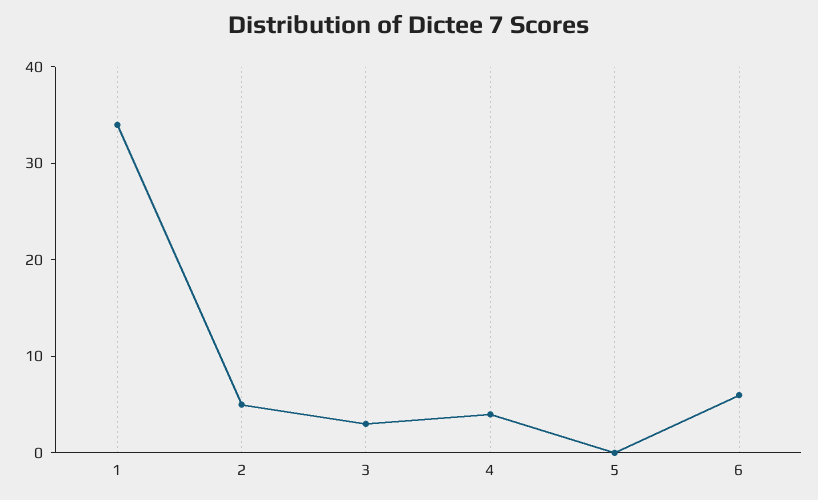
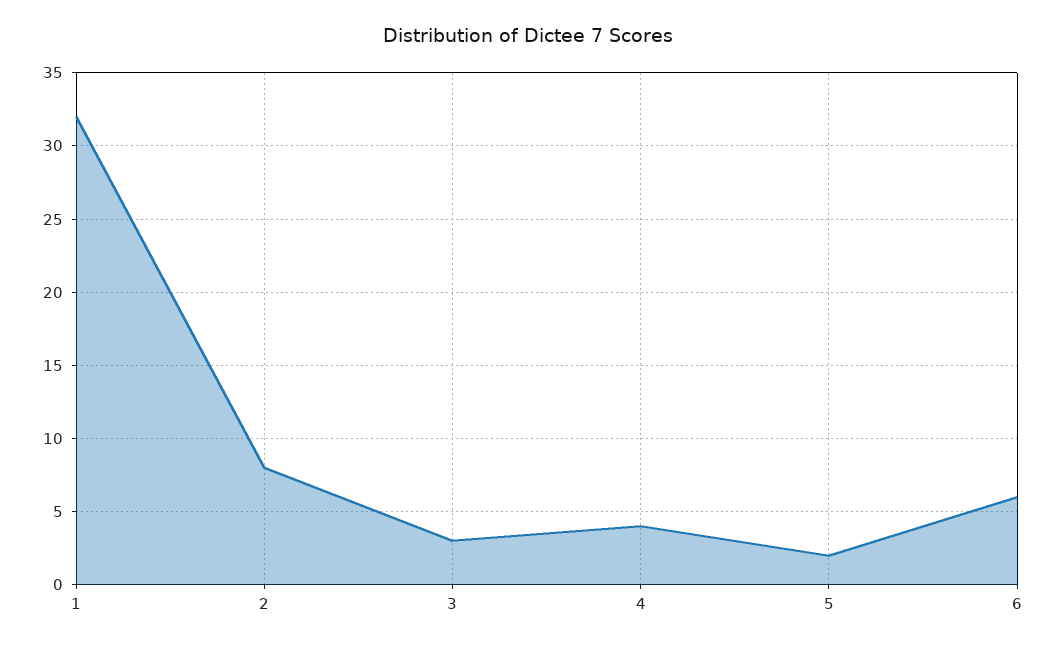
1: 34 -> 32
2: 5 -> 8
5: 0 -> 2

